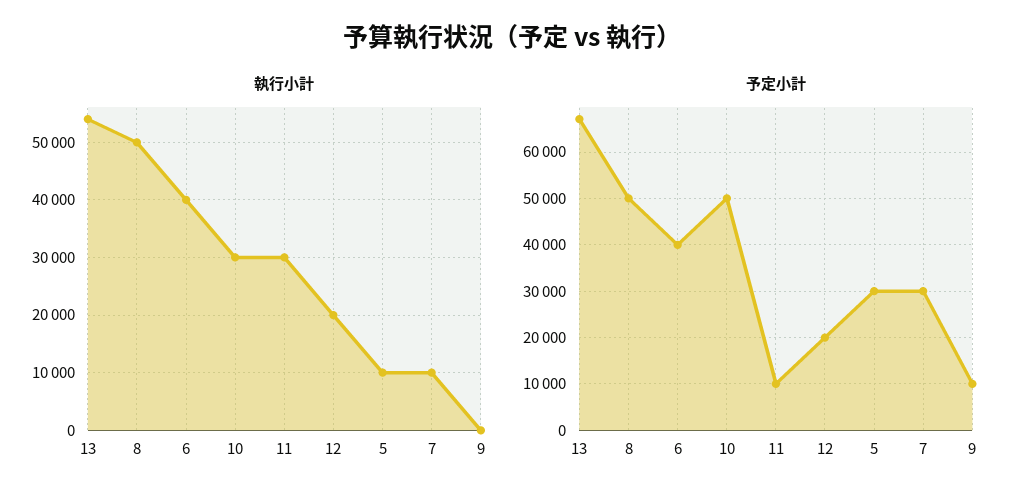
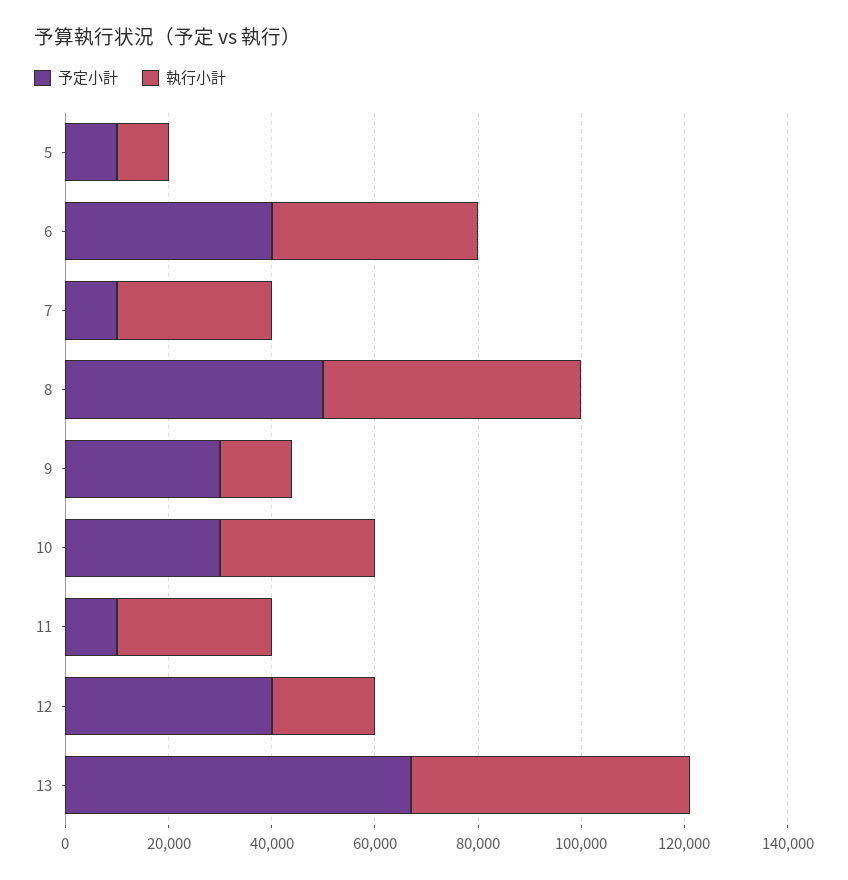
執行小計, 7: 10000 -> 30000
執行小計, 9: 0 -> 15000
予定小計, 10: 50000 -> 30000
予定小計, 12: 20000 -> 40000
予定小計, 5: 30000 -> 10000
予定小計, 7: 30000 -> 10000
予定小計, 9: 10000 -> 30000

